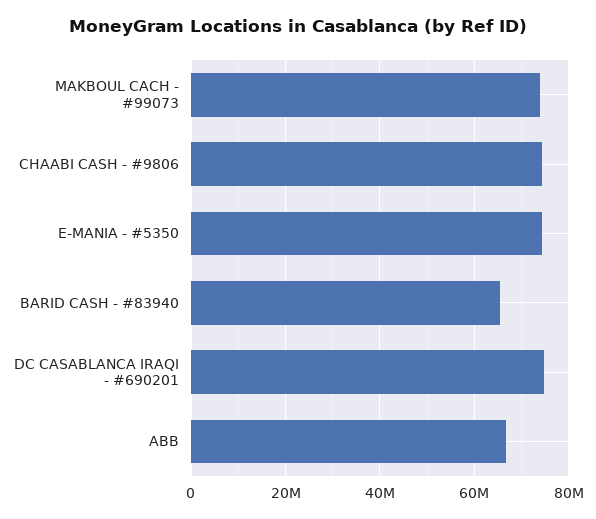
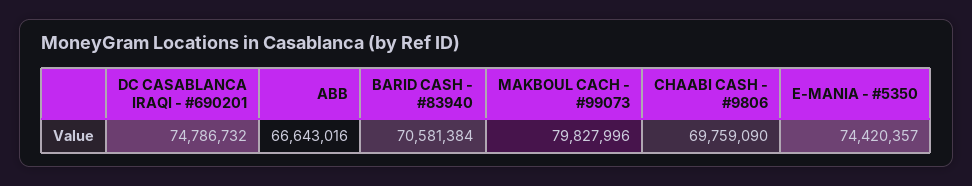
MAKBOUL CACH - #99073: 74000000 -> 79827996
CHAABI CASH - #9806: 74000000 -> 69759090
BARID CASH - #83940: 66000000 -> 70581384

